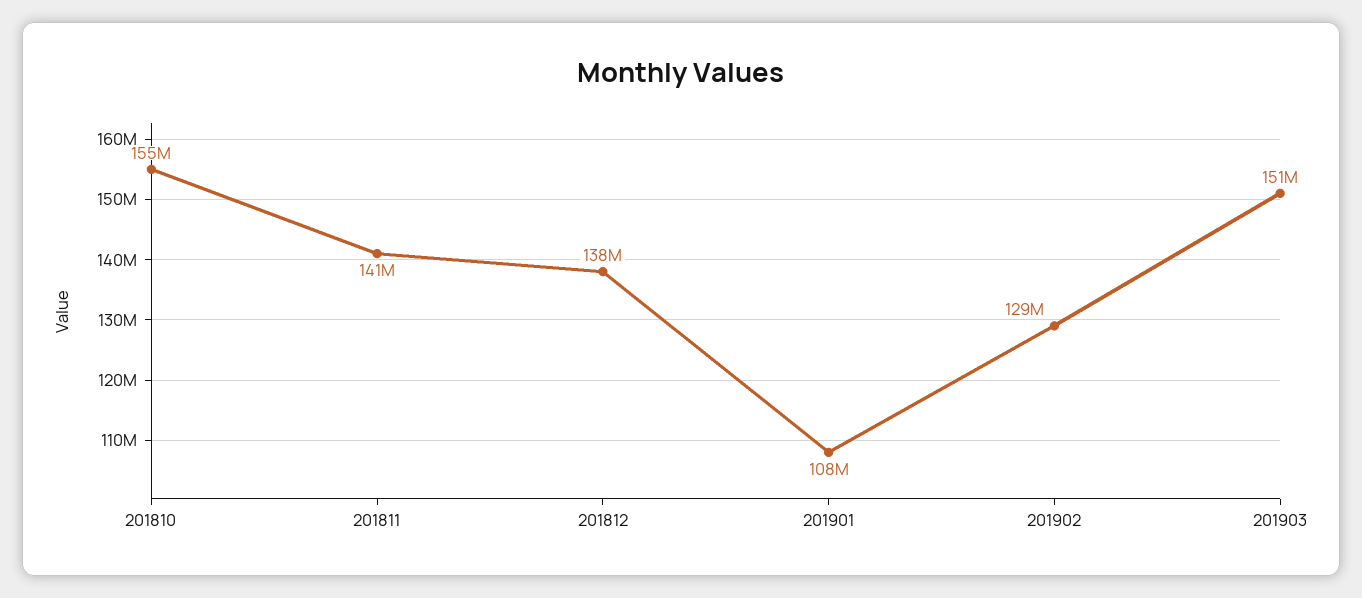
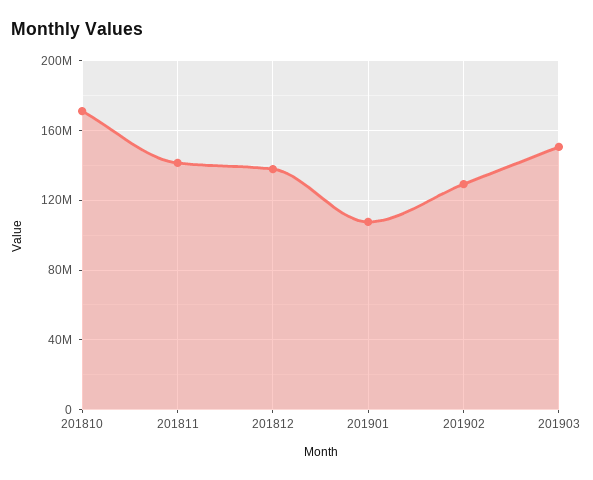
201810: 155000000 -> 170000000

